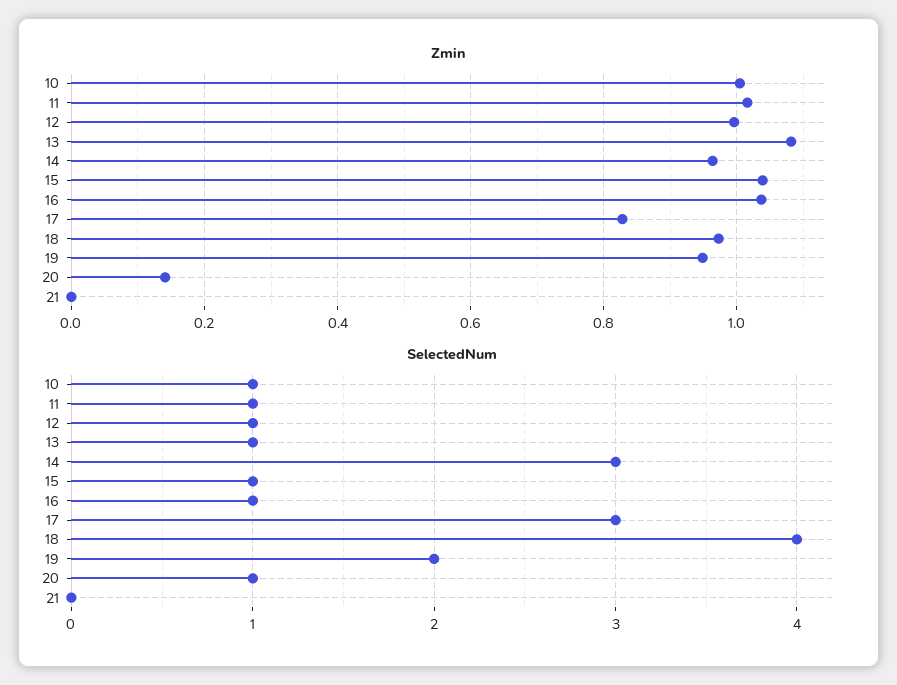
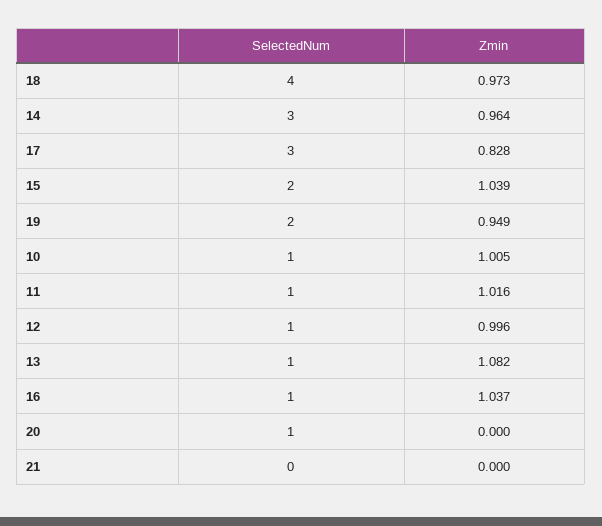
Zmin, 20: 0.14 -> 0
SelectedNum, 15: 1 -> 2

